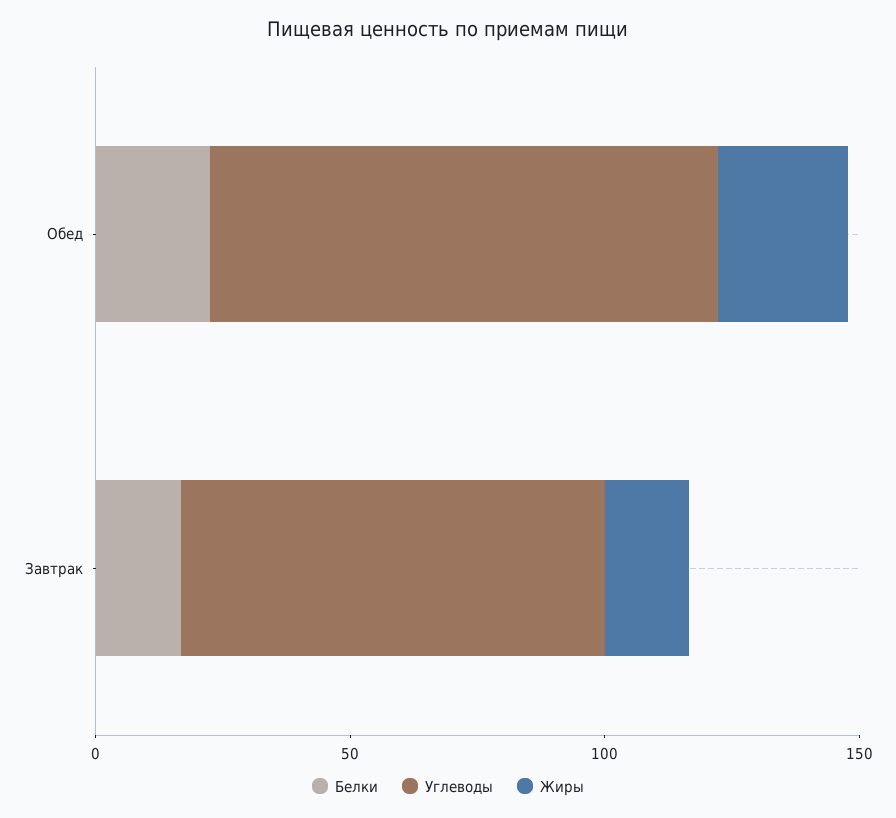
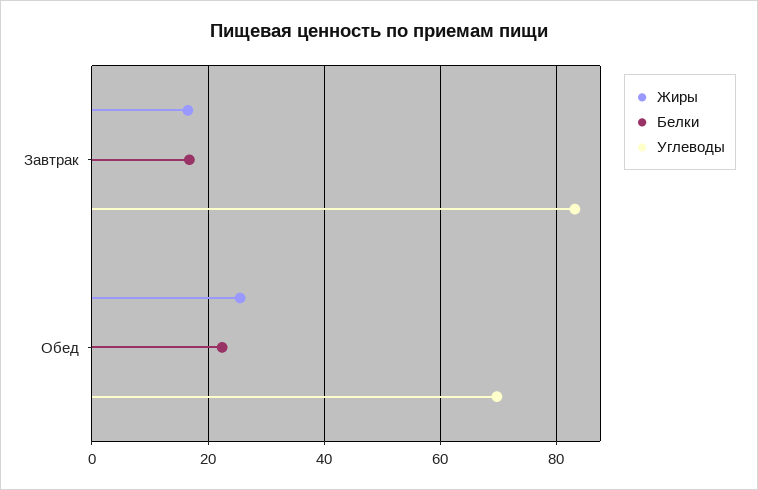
Углеводы, Обед: 100 -> 70

